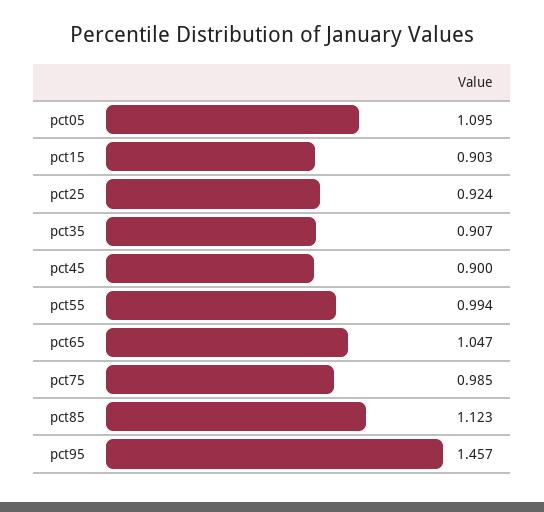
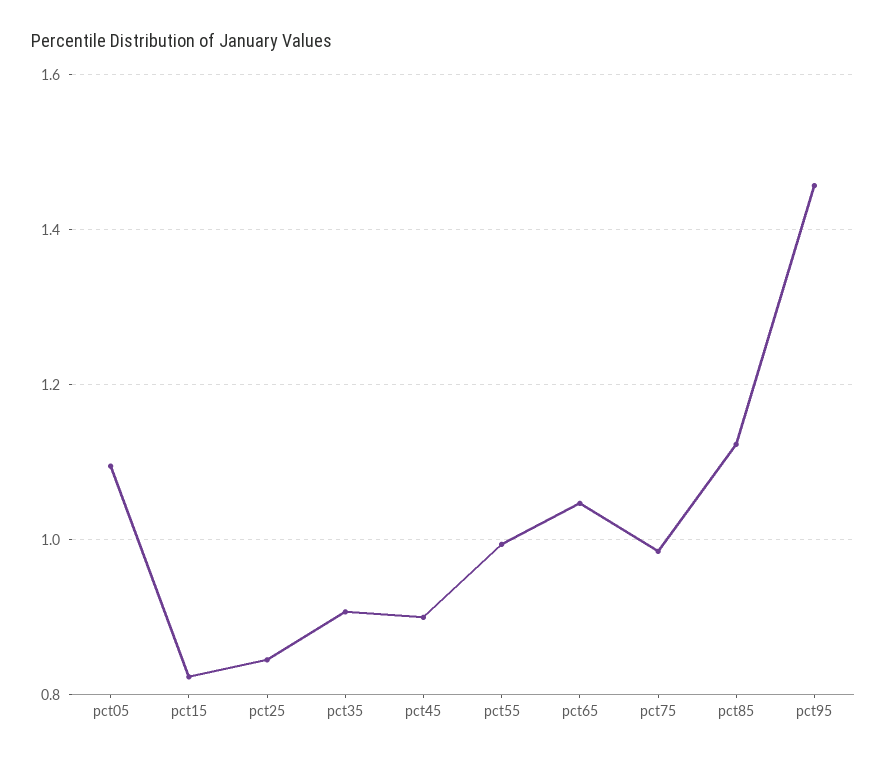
pct15: 0.903 -> 0.82
pct25: 0.924 -> 0.84

